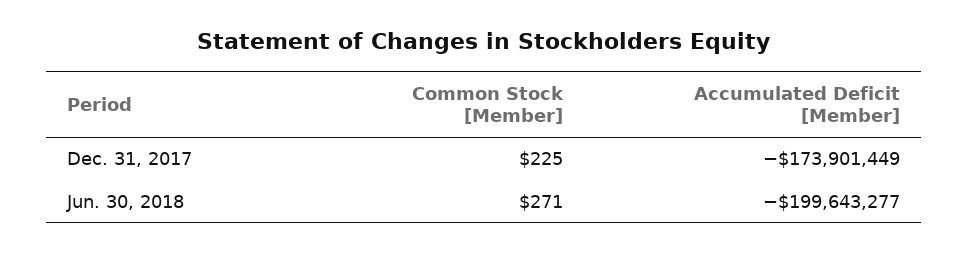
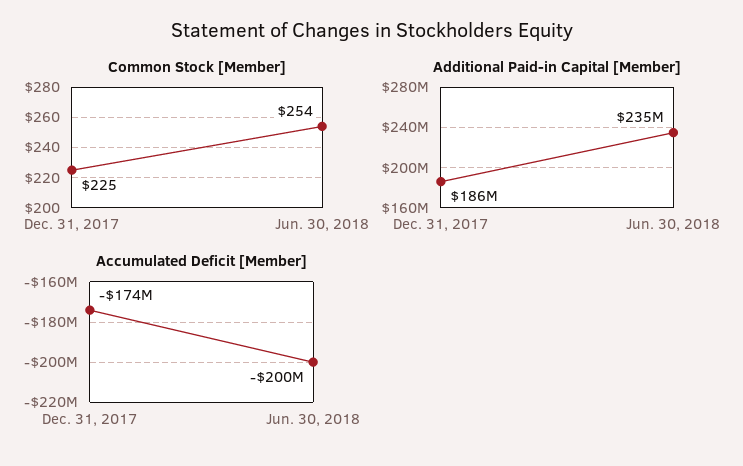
Common Stock [Member], Jun. 30, 2018: 271 -> 254
Additional Paid-in Capital [Member], Dec. 31, 2017: none -> 186000000
Additional Paid-in Capital [Member], Jun. 30, 2018: none -> 235000000

